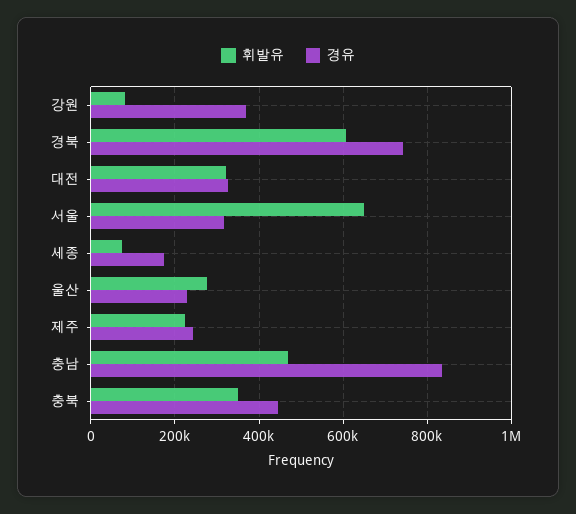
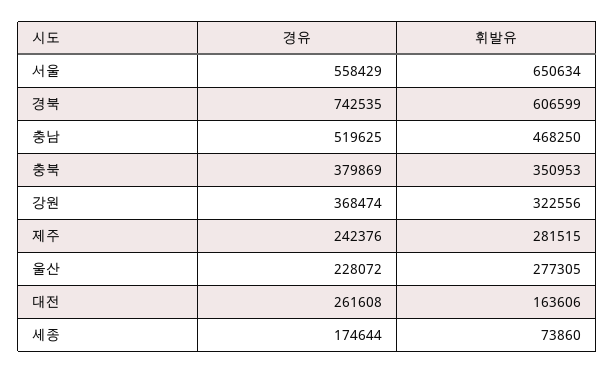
휘발유, 강원: 80000 -> 322556
휘발유, 대전: 320000 -> 163606
경유, 대전: 320000 -> 261608
경유, 서울: 320000 -> 558429
휘발유, 제주: 220000 -> 281515
경유, 충남: 840000 -> 519625
경유, 충북: 440000 -> 379869

